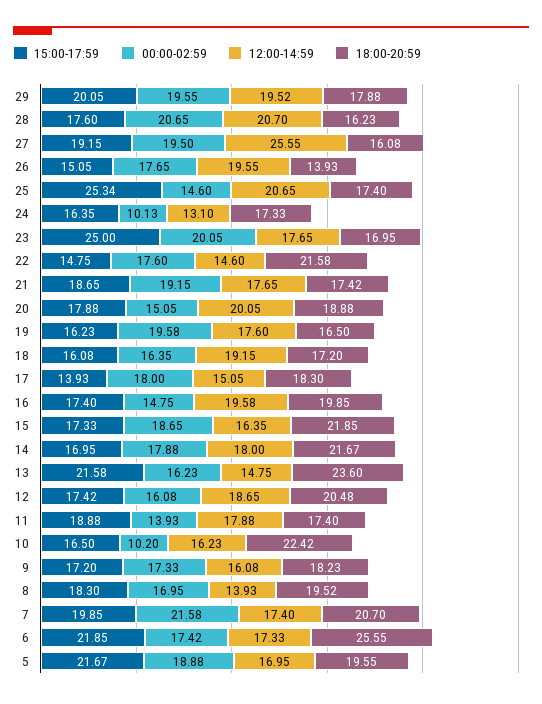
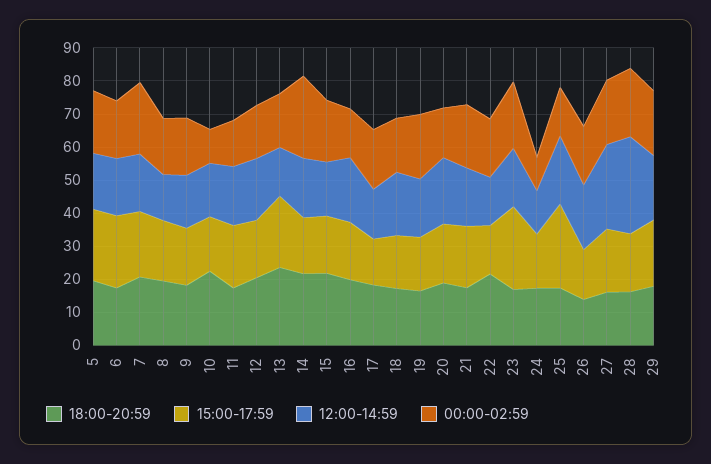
12:00-14:59, 28: 20.7 -> 30
00:00-02:59, 14: 17.88 -> 25
18:00-20:59, 6: 25.55 -> 17.5

